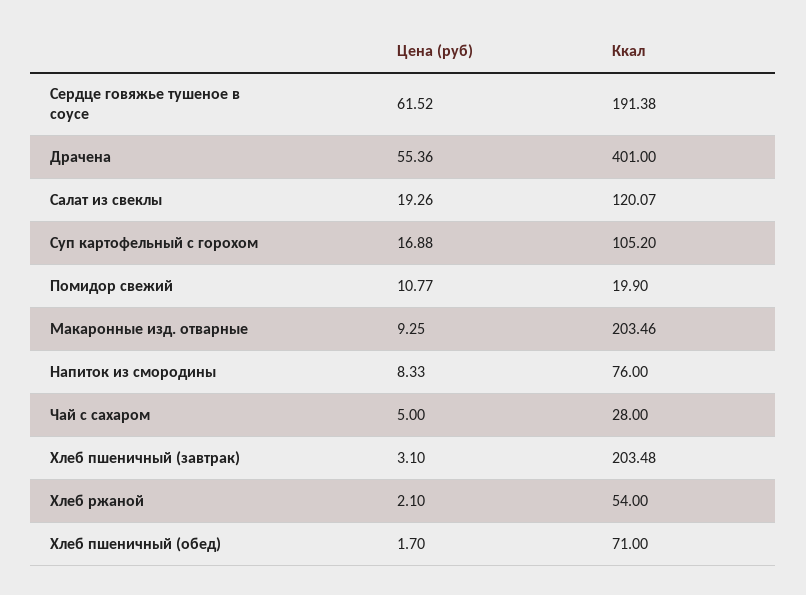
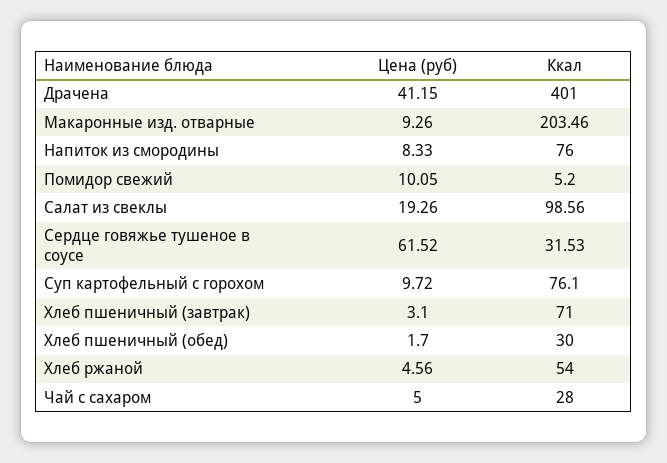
Ккал, Сердце говяжье тушеное в соусе: 191.38 -> 31.53
Цена (руб), Драчена: 55.36 -> 41.15
Ккал, Салат из свеклы: 120.07 -> 98.56
Цена (руб), Суп картофельный с горохом: 16.88 -> 9.72
Ккал, Суп картофельный с горохом: 105.2 -> 76.1
Цена (руб), Помидор свежий: 10.77 -> 10.05
Ккал, Помидор свежий: 19.9 -> 5.2
Цена (руб), Макаронные изд. отварные: 9.25 -> 9.26
Ккал, Хлеб пшеничный (завтрак): 203.48 -> 71
Цена (руб), Хлеб ржаной: 2.1 -> 4.56
Ккал, Хлеб пшеничный (обед): 71 -> 30

